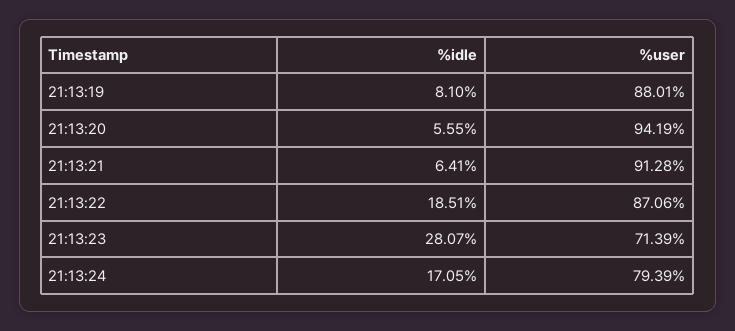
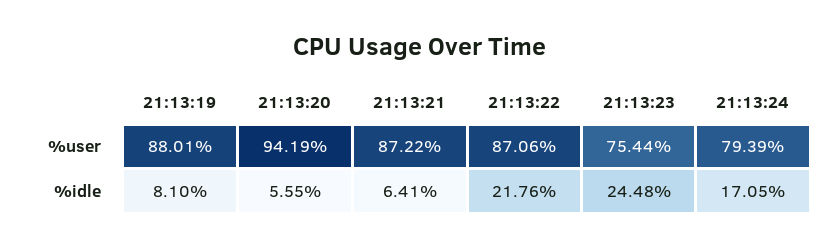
%user, 21:13:21: 91.28 -> 87.22
%idle, 21:13:22: 18.51 -> 21.76
%idle, 21:13:23: 28.07 -> 24.48
%user, 21:13:23: 71.39 -> 75.44

